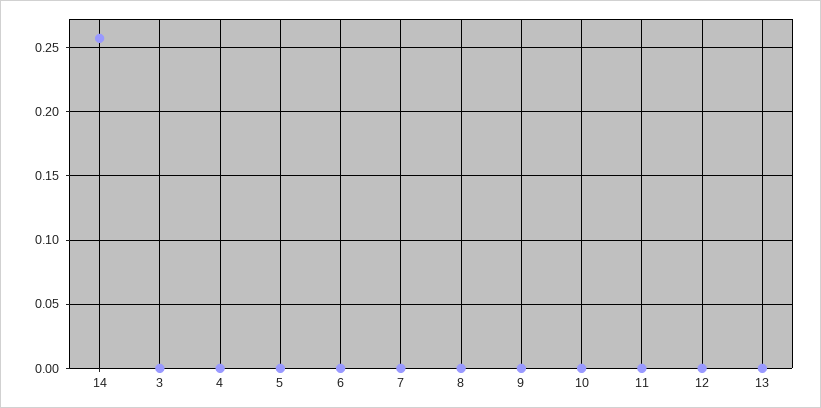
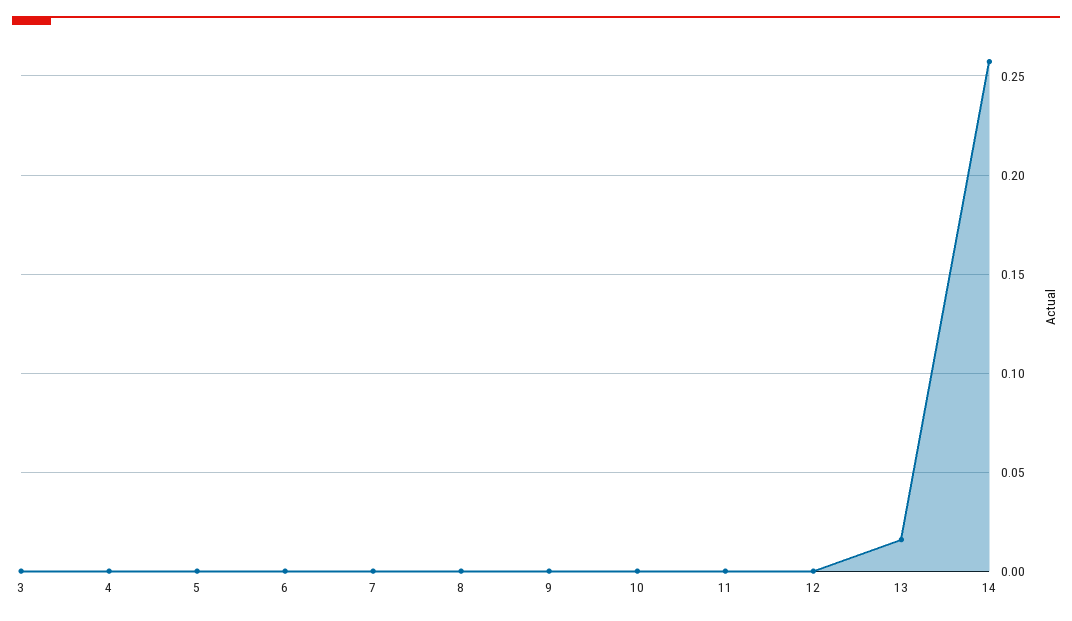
13: 0 -> 0.015

